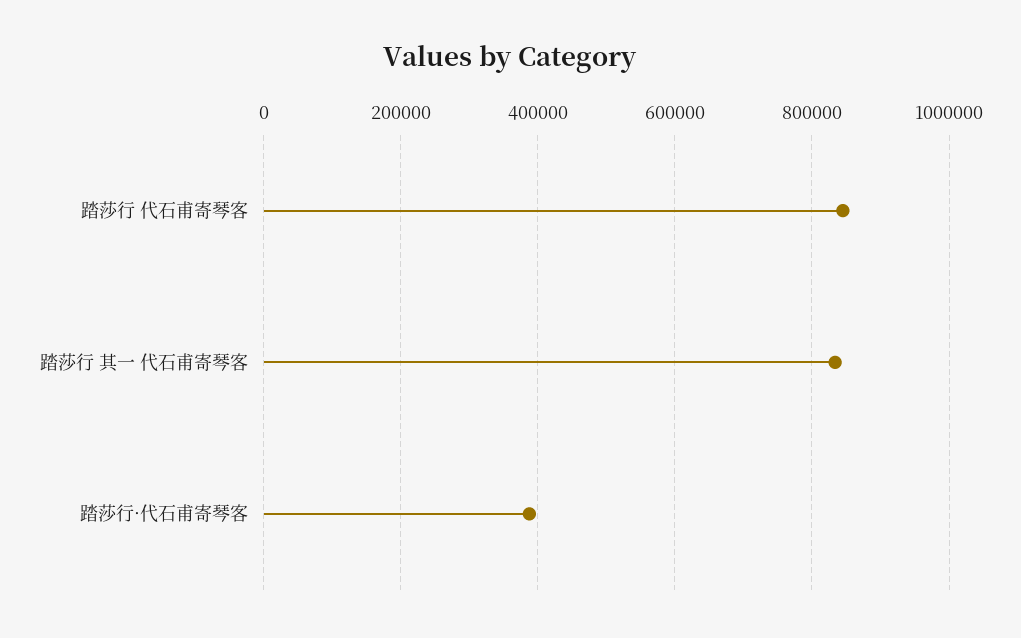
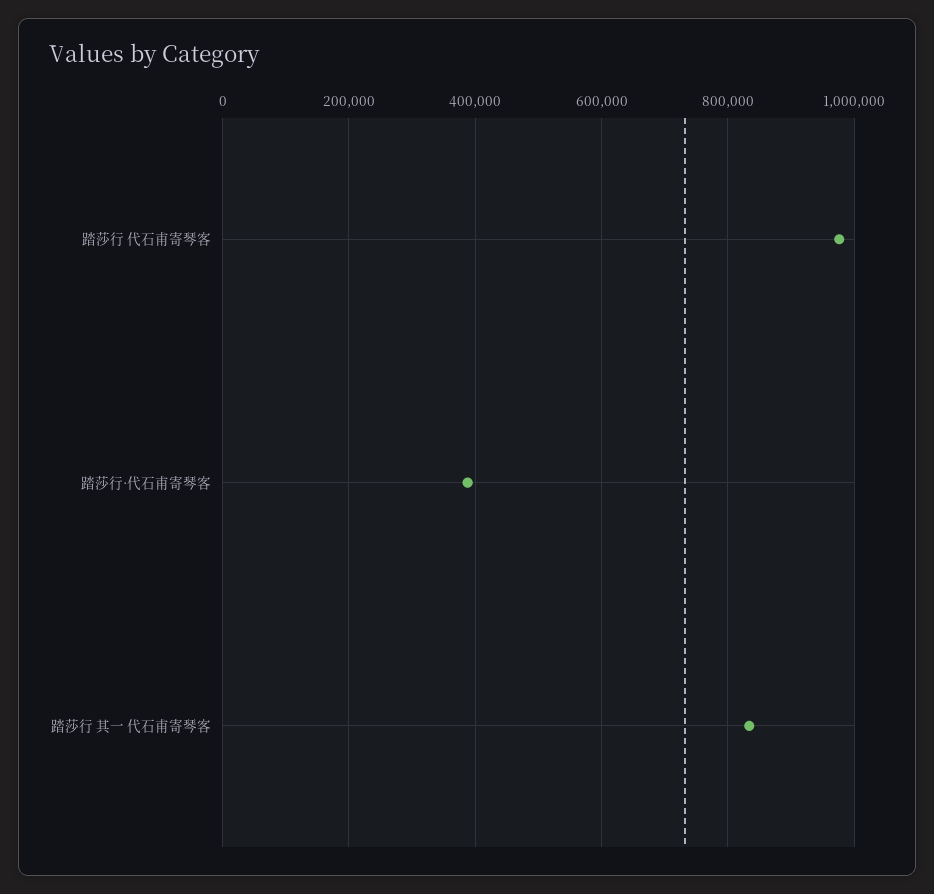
踏莎行 代石甫寄琴客: 840000 -> 980000

